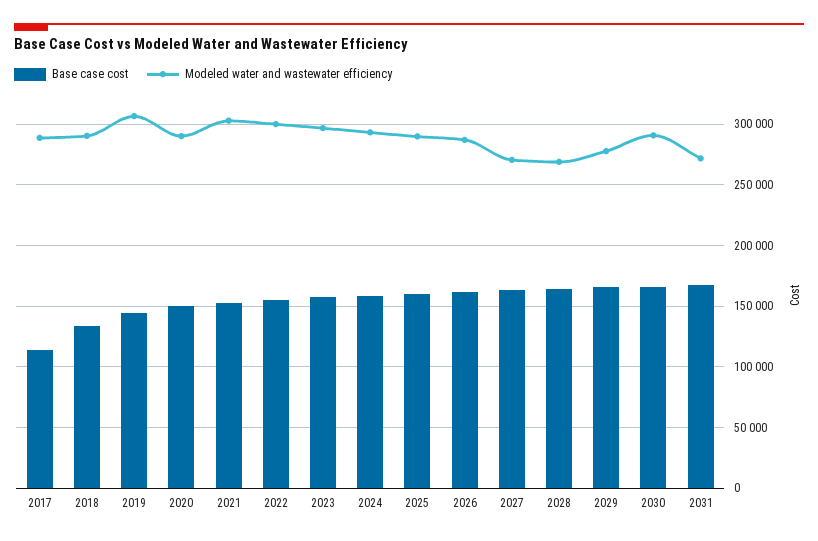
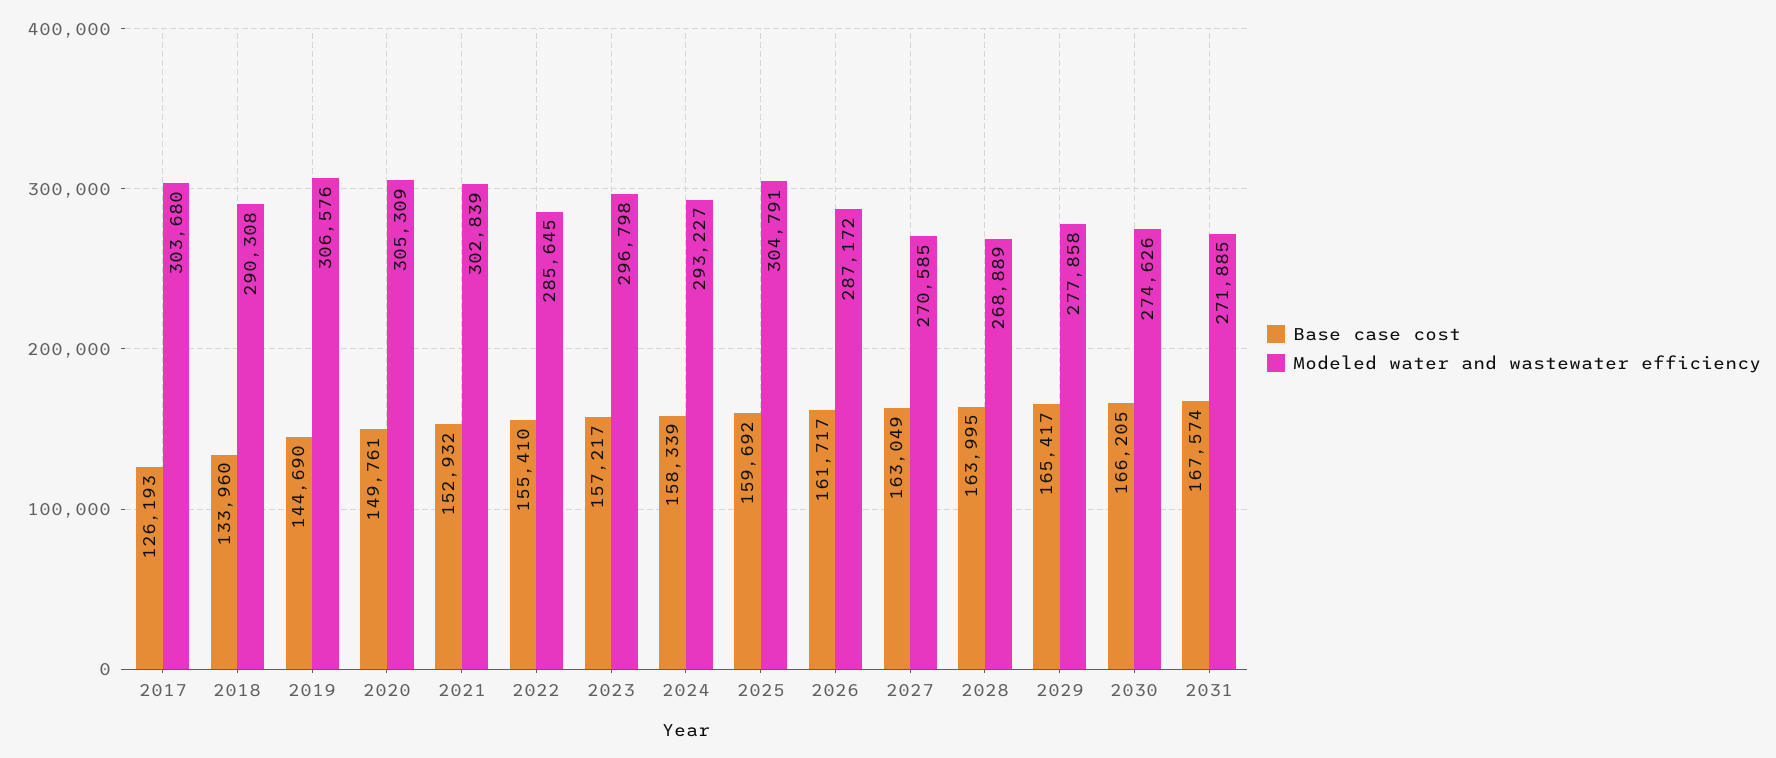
Base case cost, 2017: 115000 -> 126193
Modeled water and wastewater efficiency, 2017: 290000 -> 303680
Modeled water and wastewater efficiency, 2020: 290000 -> 305309
Modeled water and wastewater efficiency, 2022: 300000 -> 285645
Modeled water and wastewater efficiency, 2025: 290000 -> 304791
Modeled water and wastewater efficiency, 2030: 290000 -> 274626

